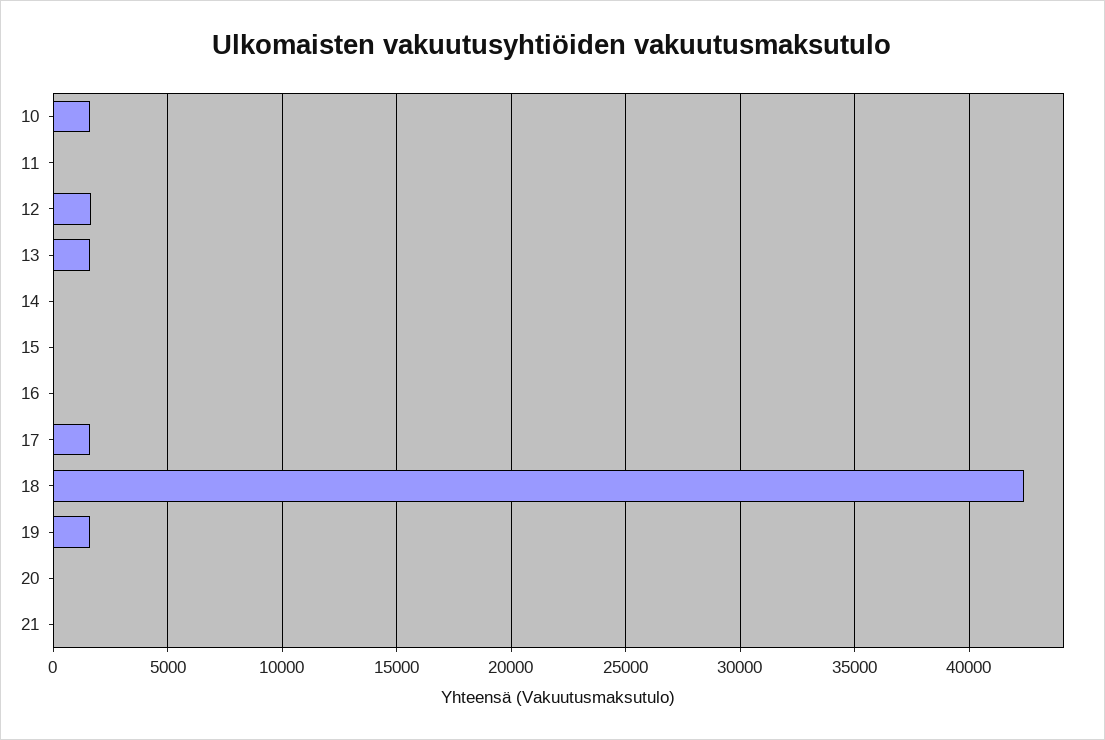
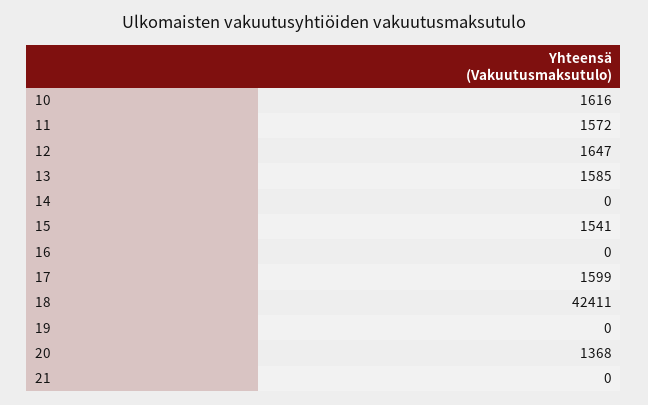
11: 0 -> 1572
15: 0 -> 1541
19: 1500 -> 0
20: 0 -> 1368

